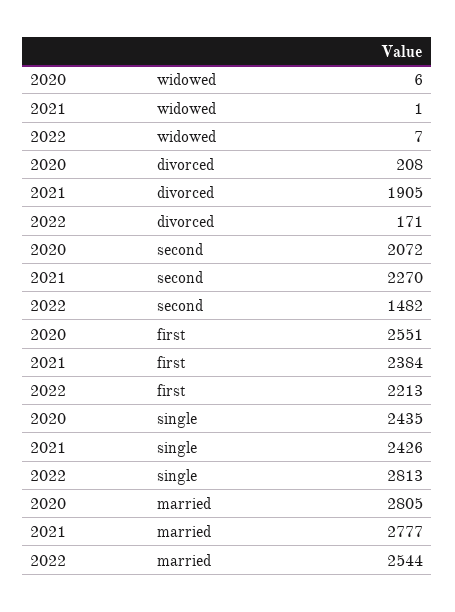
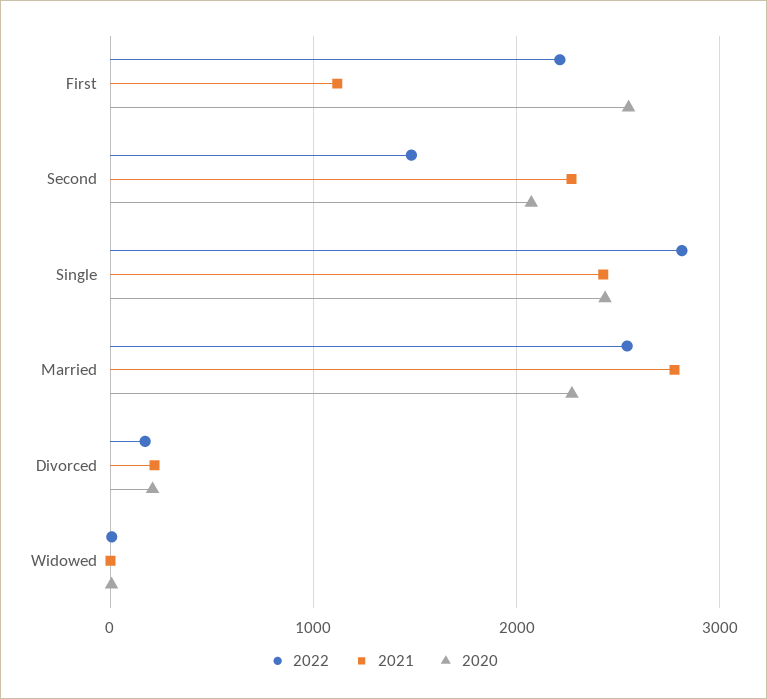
2021, divorced: 1905 -> 200
2021, first: 2384 -> 1100
2020, married: 2805 -> 2300

